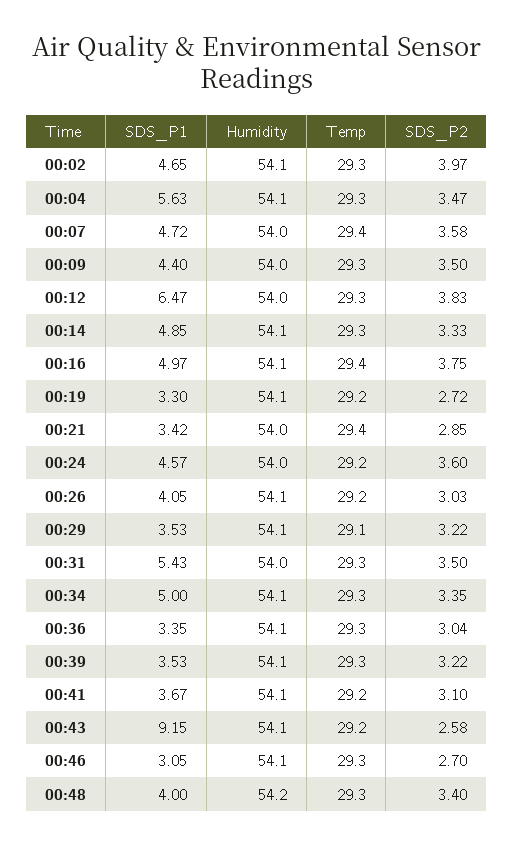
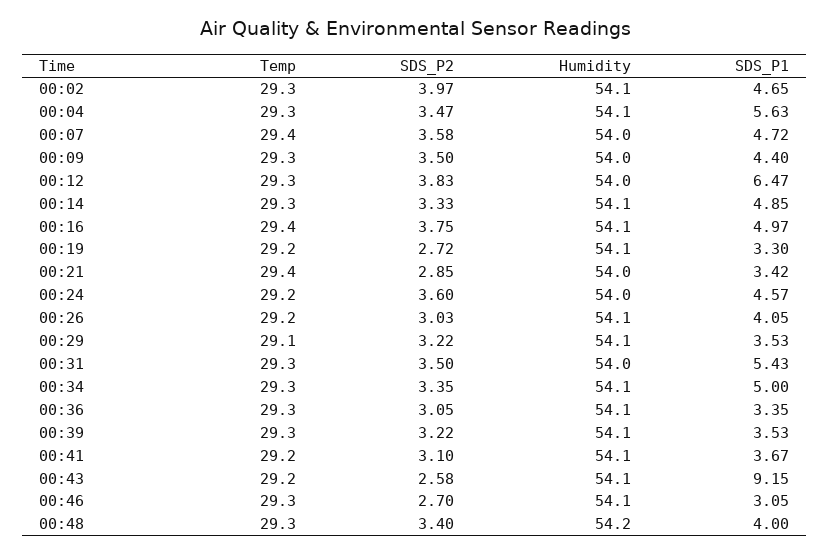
SDS_P2, 00:36: 3.04 -> 3.05

